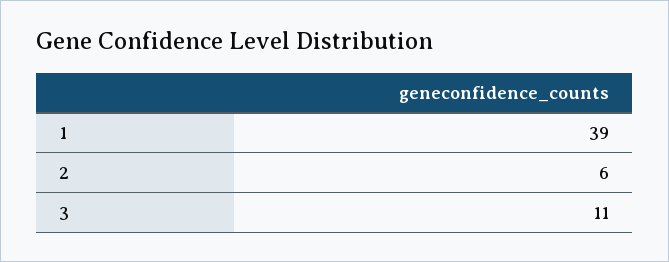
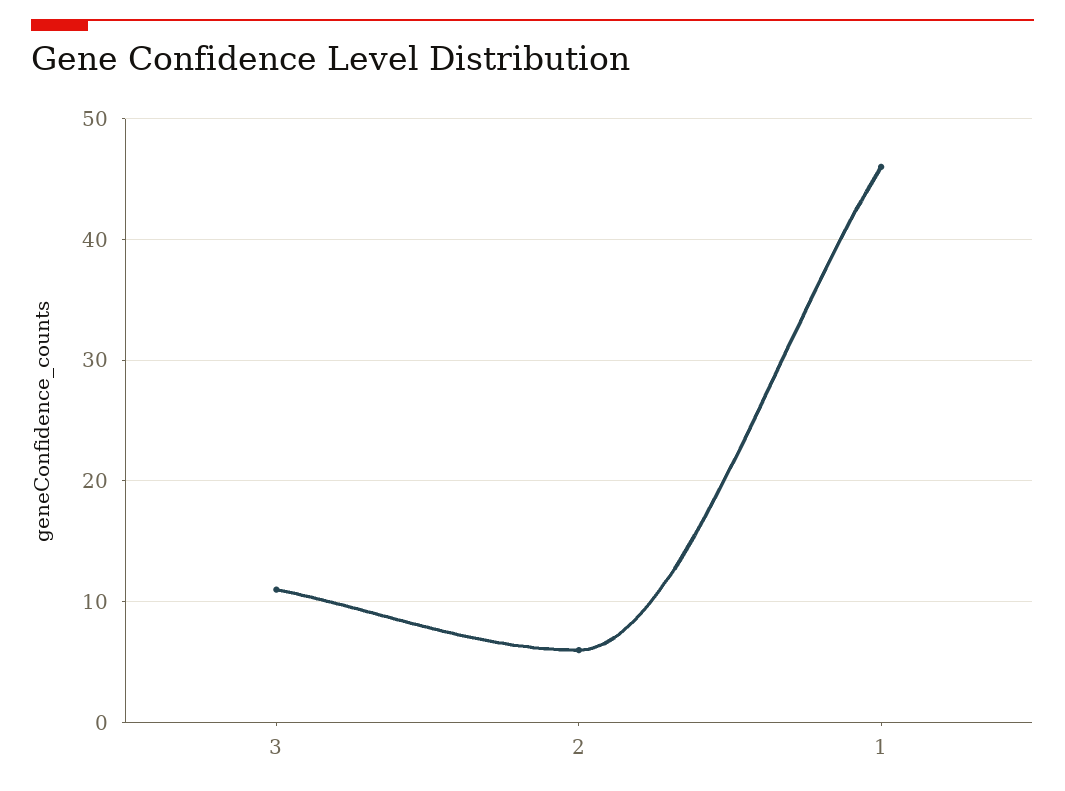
1: 39 -> 46

